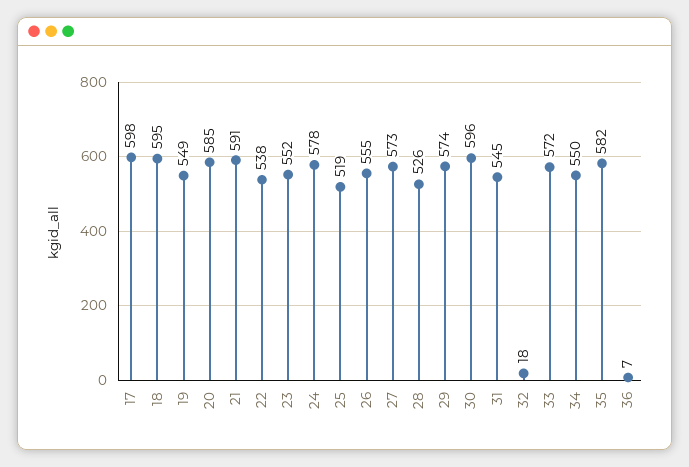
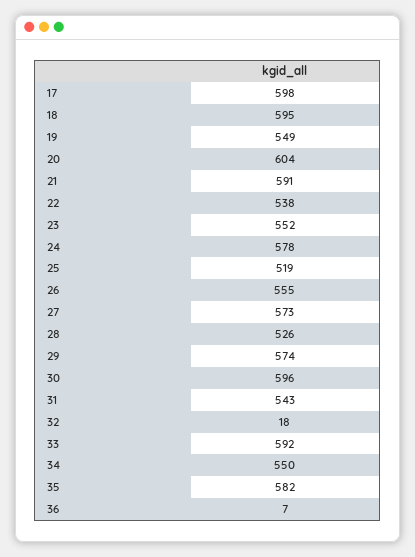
20: 585 -> 604
31: 545 -> 543
33: 572 -> 592

